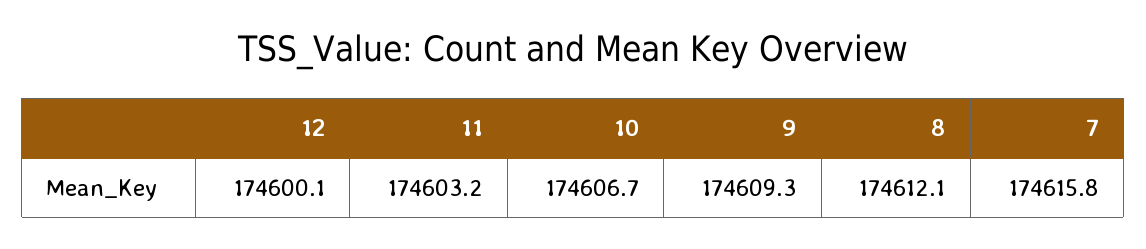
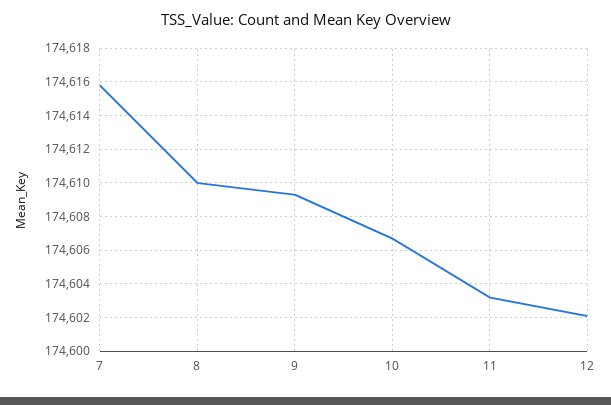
12: 174600.1 -> 174602
8: 174612.1 -> 174610

